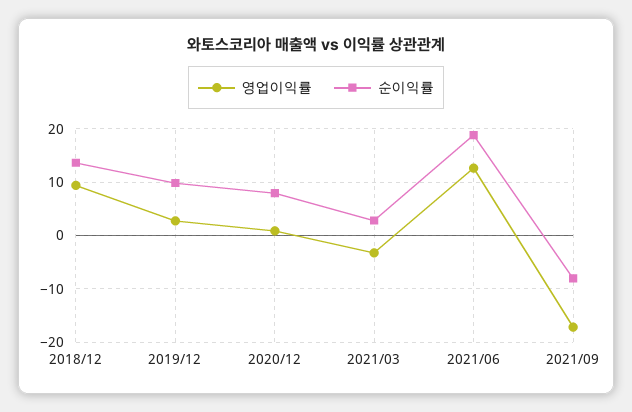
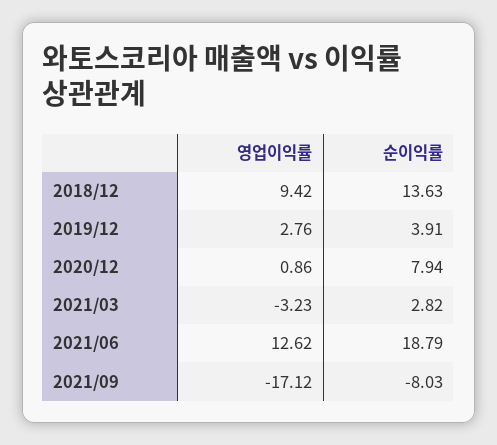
순이익률, 2019/12: 10 -> 3.91

